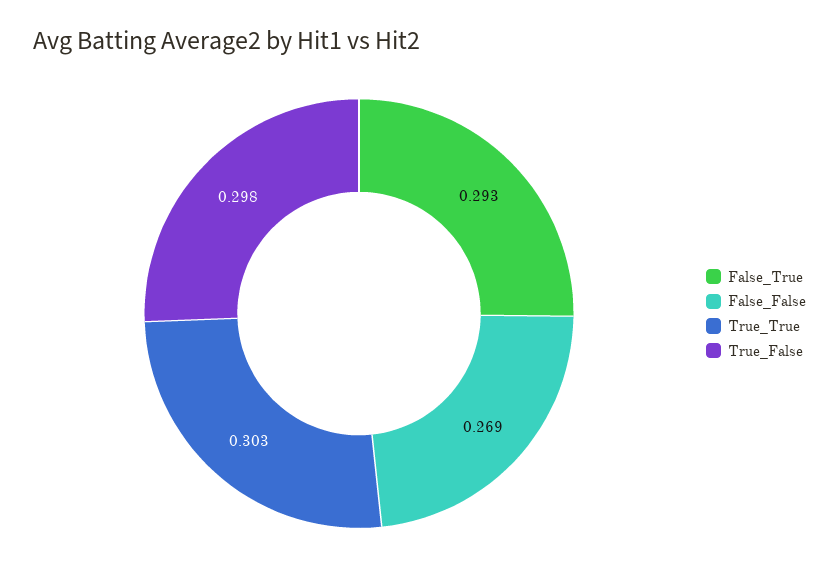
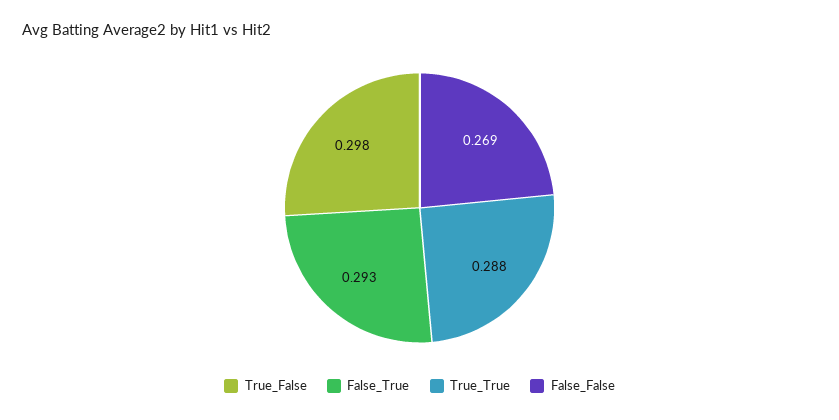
True_True: 0.303 -> 0.288

